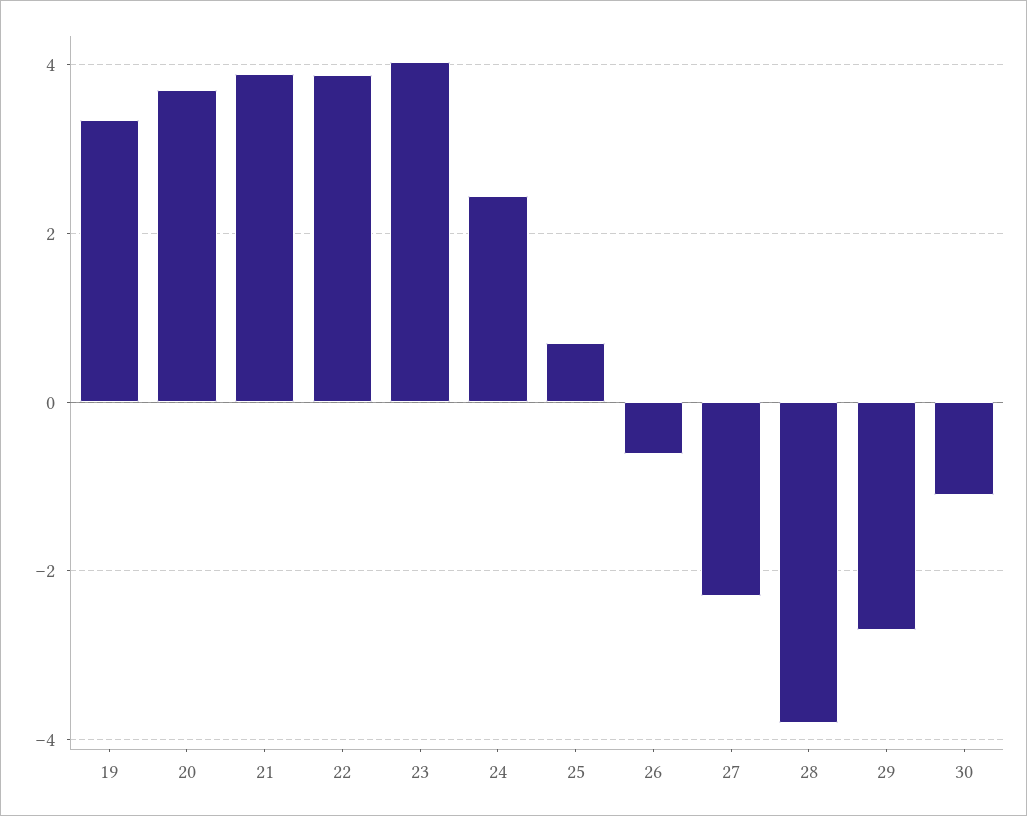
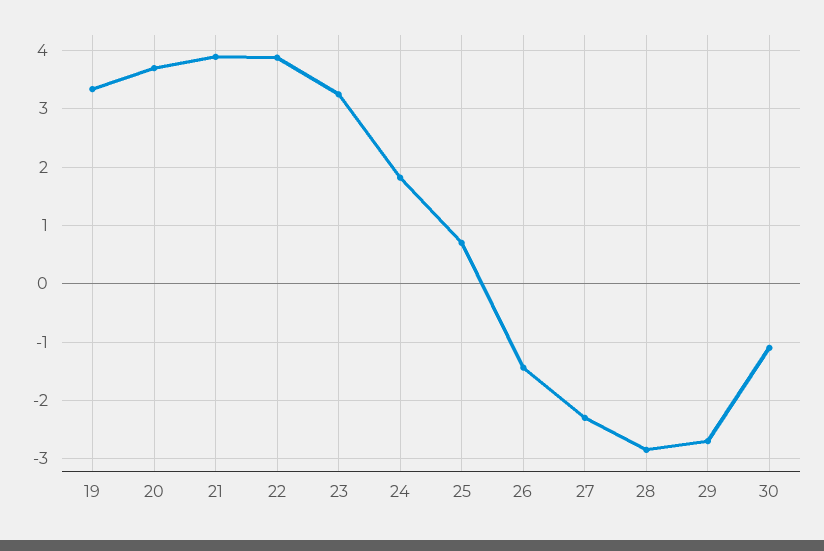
23: 4 -> 3.2
24: 2.4 -> 1.8
26: -0.6 -> -1.4
28: -3.8 -> -2.8

